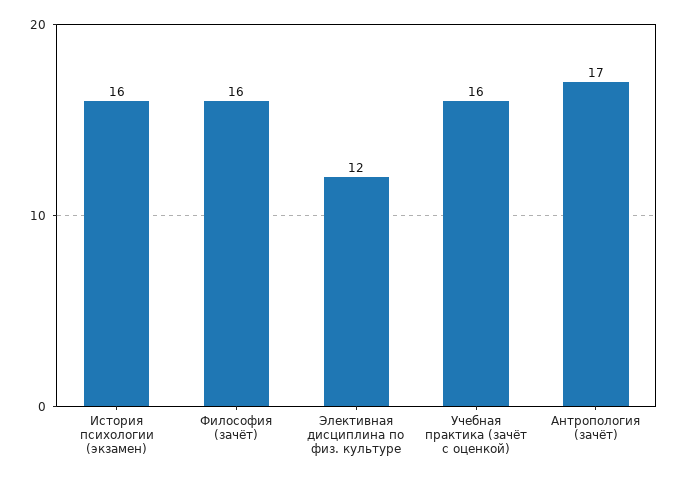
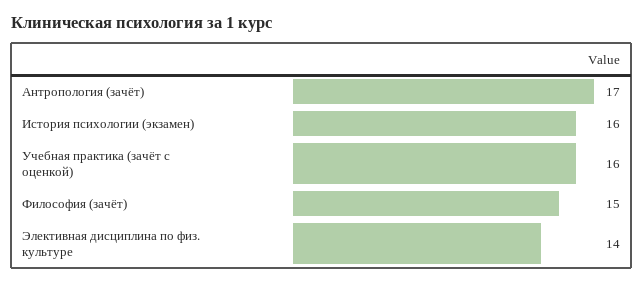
Философия (зачёт): 16 -> 15
Элективная дисциплина по физ. культуре: 12 -> 14

